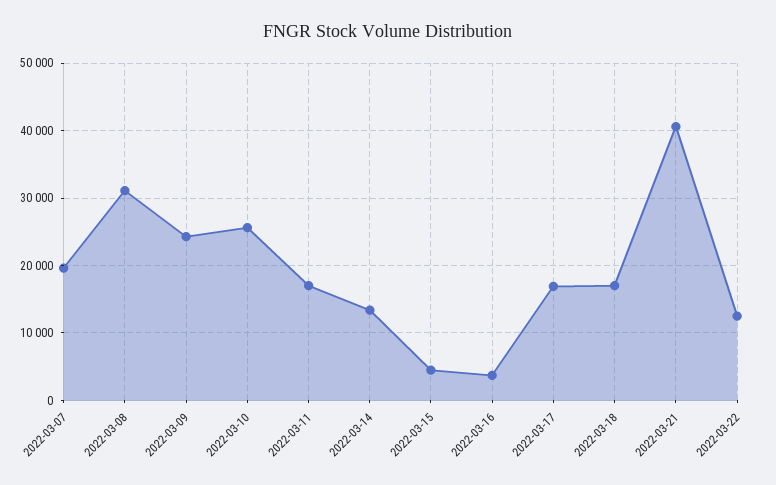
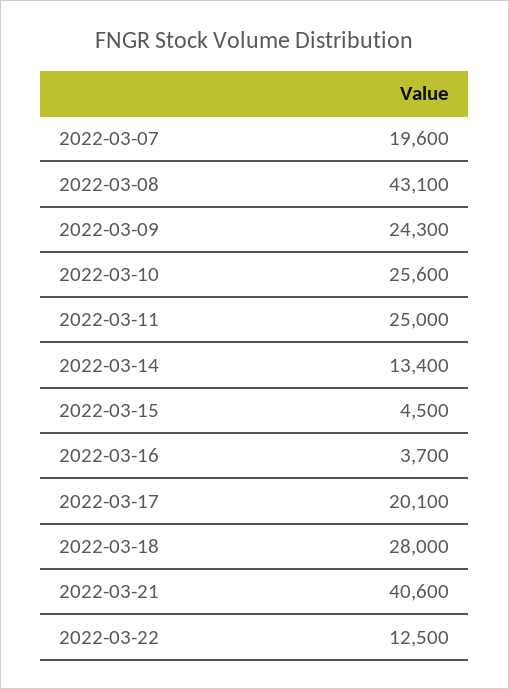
2022-03-08: 31000 -> 43100
2022-03-11: 17000 -> 25000
2022-03-17: 17000 -> 20100
2022-03-18: 17000 -> 28000

